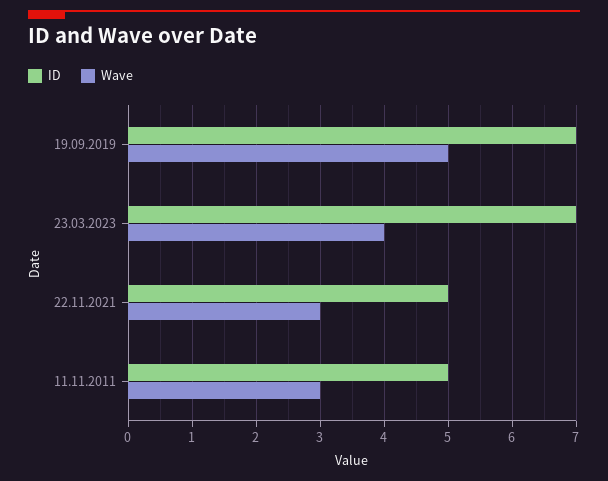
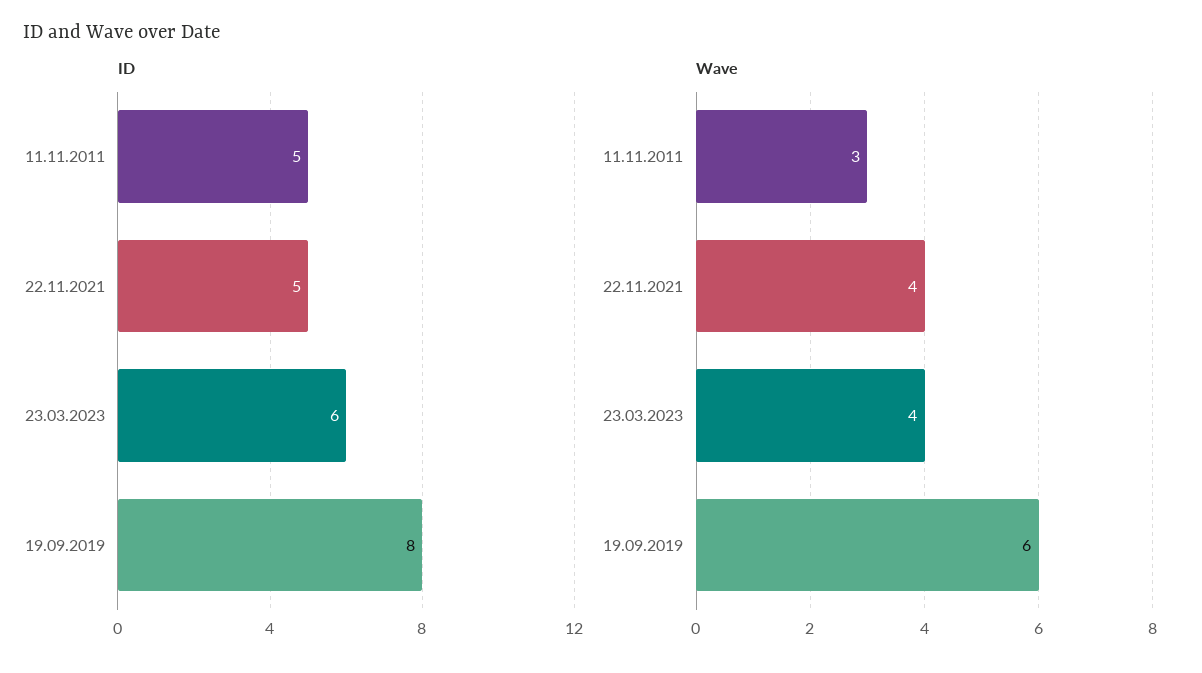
ID, 19.09.2019: 7 -> 8
Wave, 19.09.2019: 5 -> 6
ID, 23.03.2023: 7 -> 6
Wave, 22.11.2021: 3 -> 4

